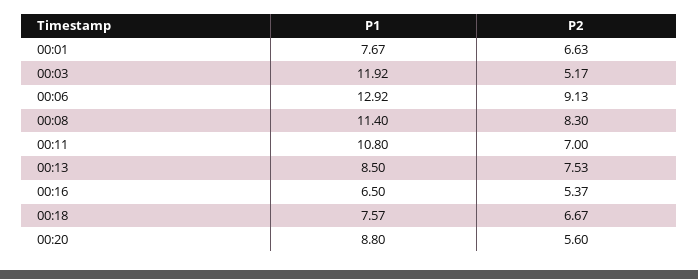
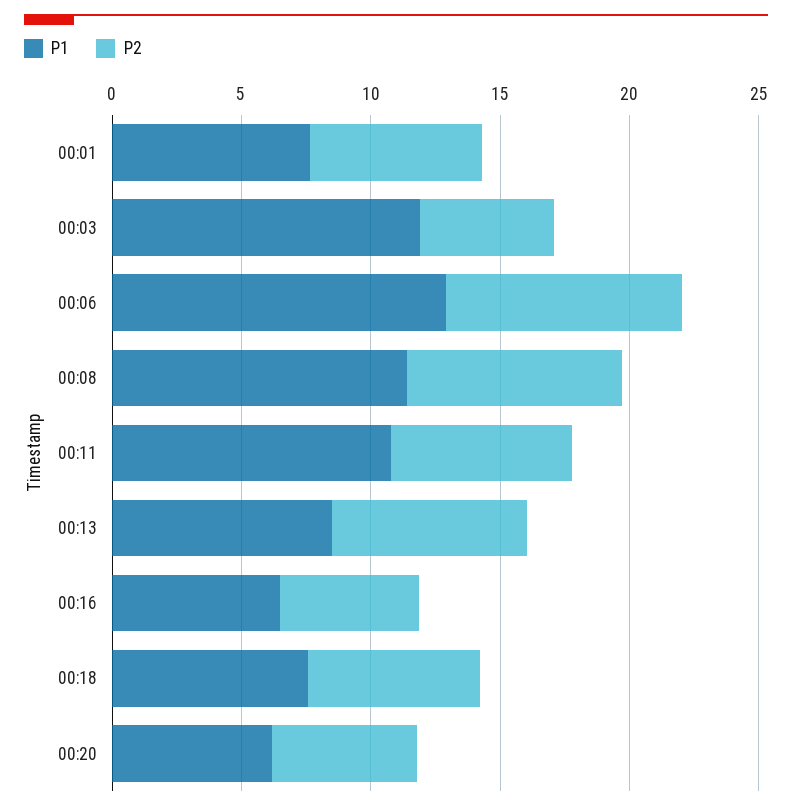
P1, 00:20: 8.8 -> 6

